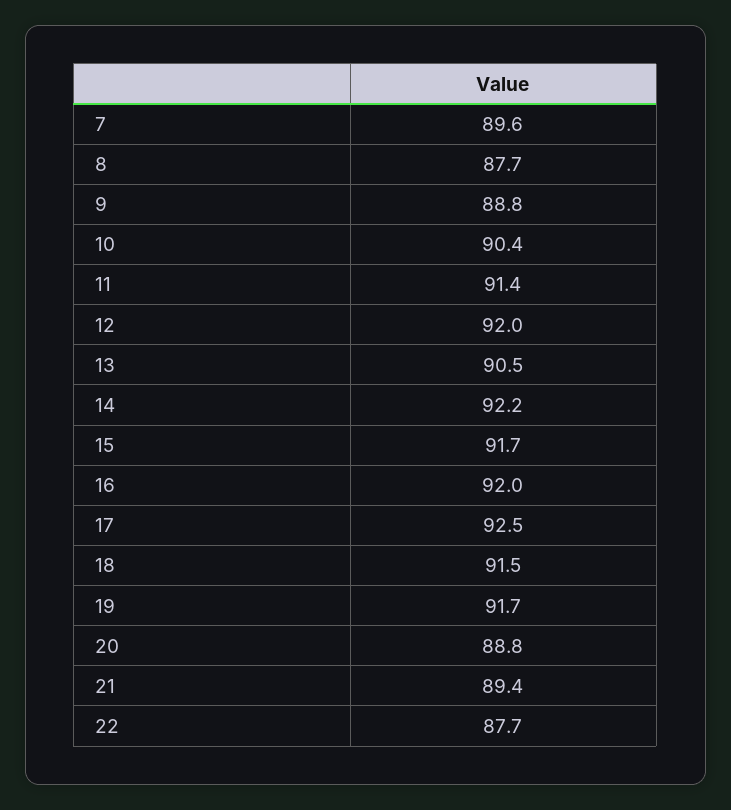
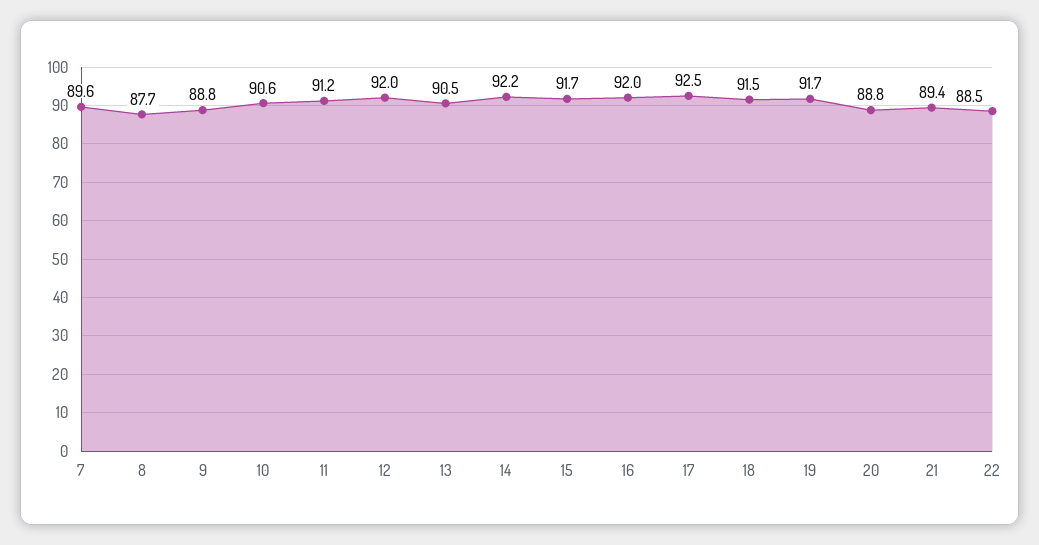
10: 90.4 -> 90.6
11: 91.4 -> 91.2
22: 87.7 -> 88.5

